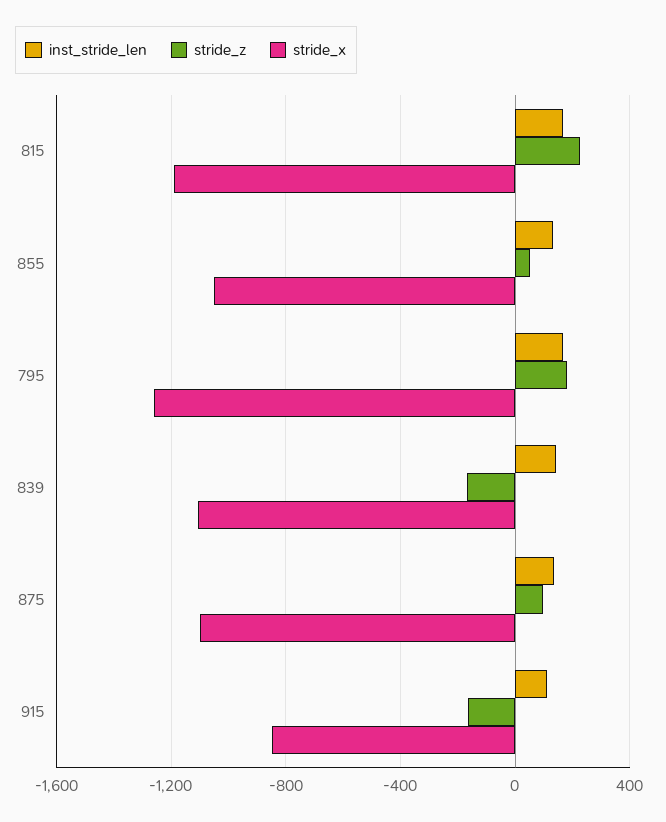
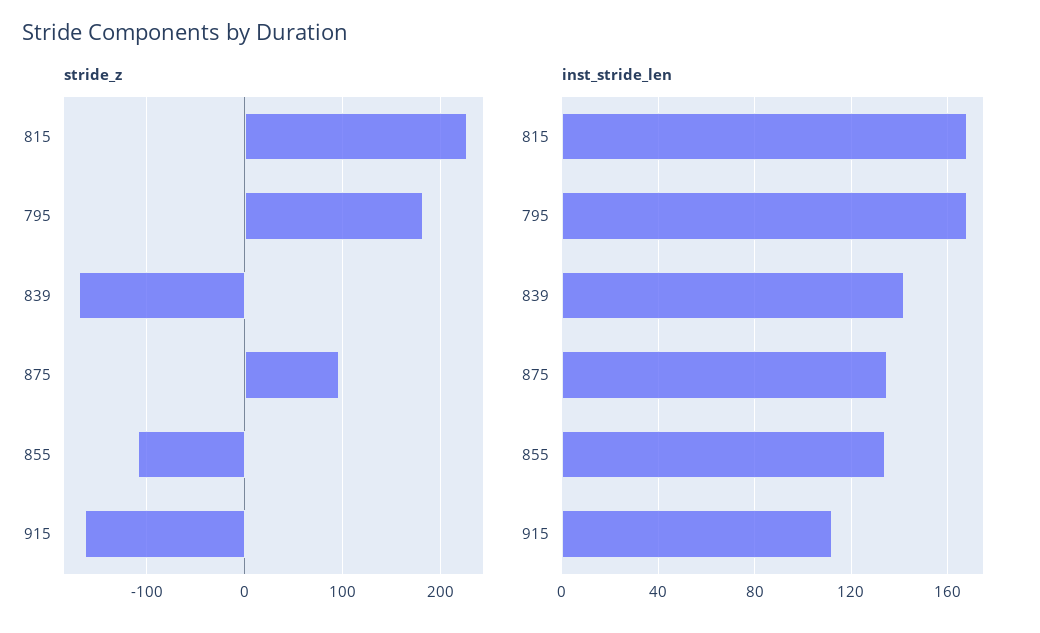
stride_x, 815: -1200 -> none
stride_z, 855: 50 -> -110
stride_x, 855: -1050 -> none
stride_x, 795: -1250 -> none
stride_x, 839: -1100 -> none
stride_x, 875: -1100 -> none
stride_x, 915: -850 -> none

